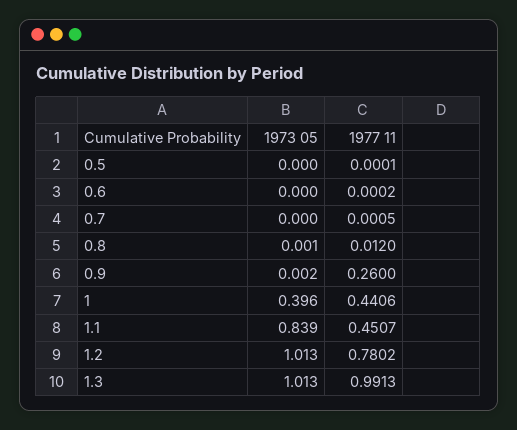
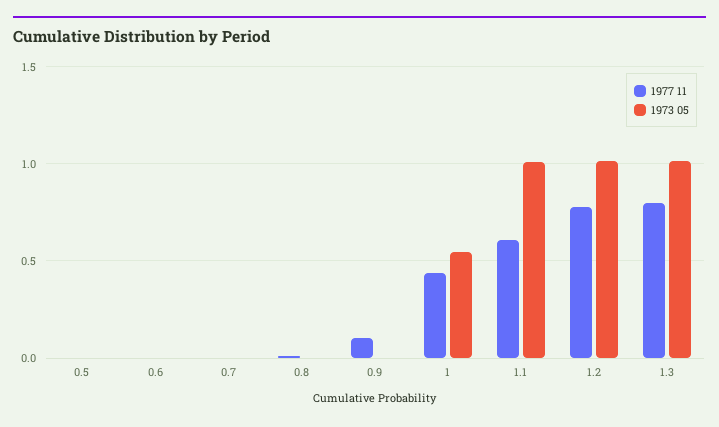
1977 11, 0.9: 0.26 -> 0.1
1973 05, 1: 0.396 -> 0.55
1973 05, 1.1: 0.839 -> 1
1977 11, 1.1: 0.4507 -> 0.6
1977 11, 1.3: 0.9913 -> 0.8

